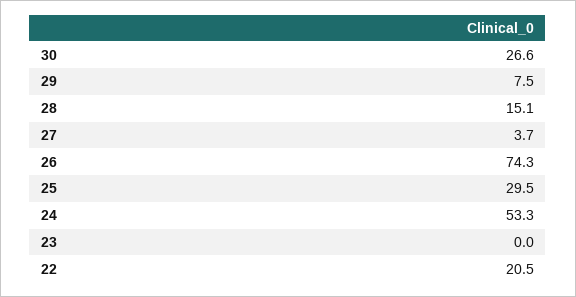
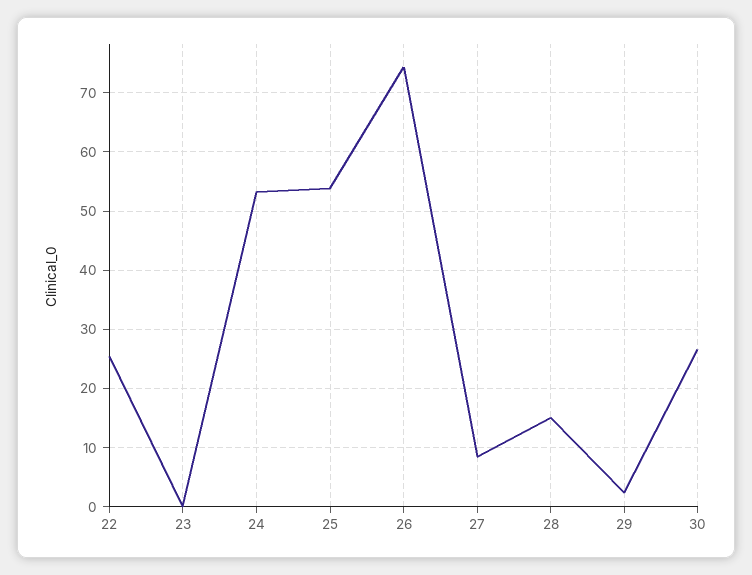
29: 7.5 -> 2
27: 3.7 -> 8
25: 29.5 -> 54
22: 20.5 -> 26

